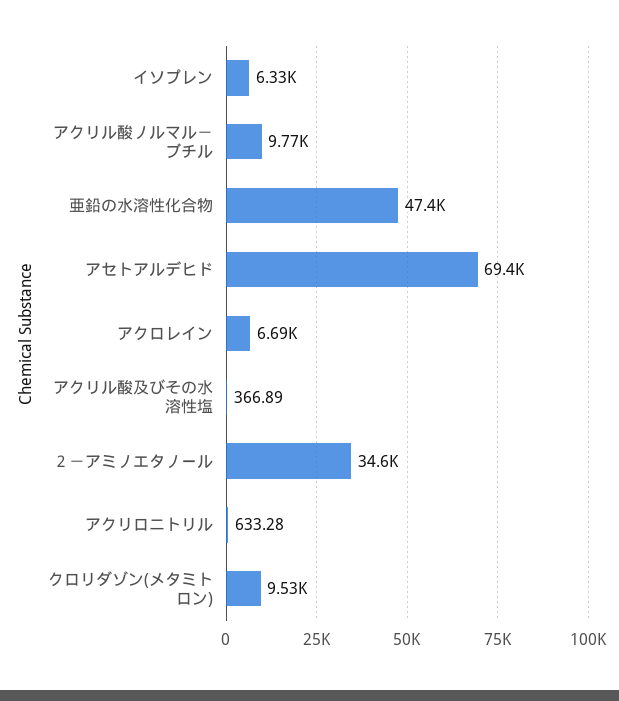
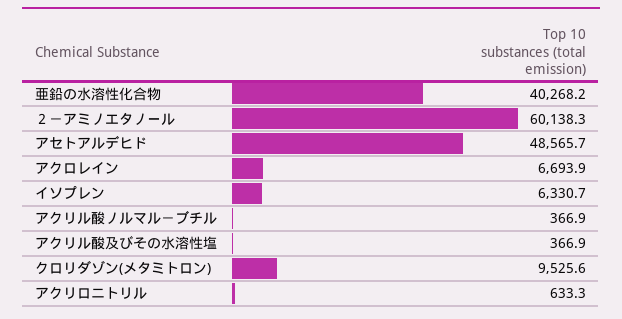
アクリル酸ノルマル－ブチル: 9770 -> 366.9
亜鉛の水溶性化合物: 47400 -> 40268.2
アセトアルデヒド: 69400 -> 48565.7
２－アミノエタノール: 34600 -> 60138.3

